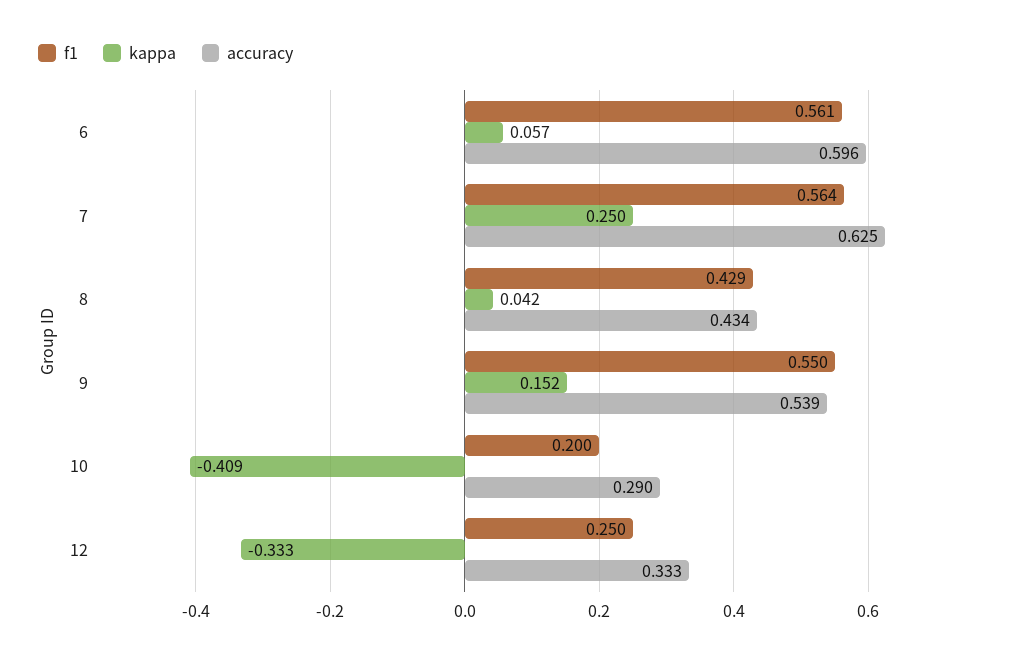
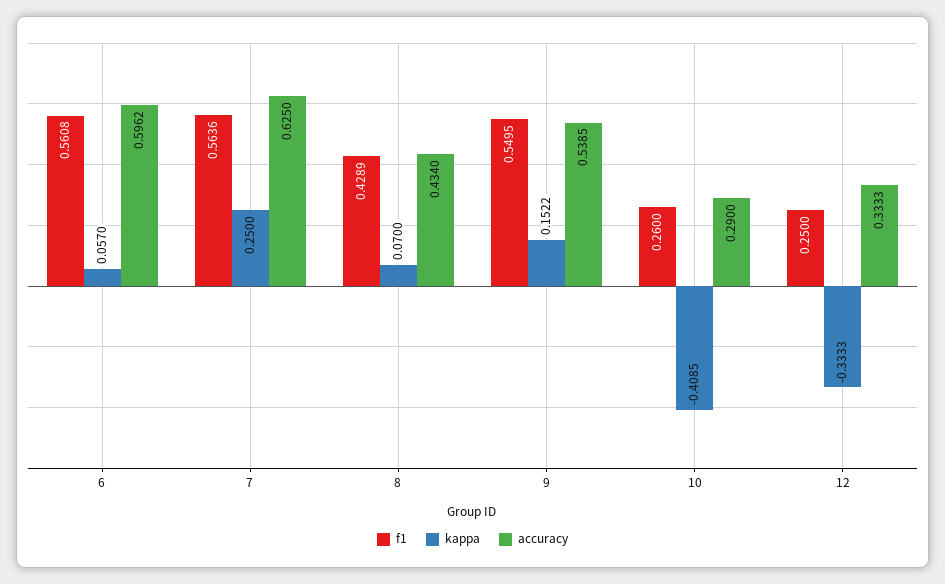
kappa, 8: 0.042 -> 0.07
f1, 10: 0.2 -> 0.26

